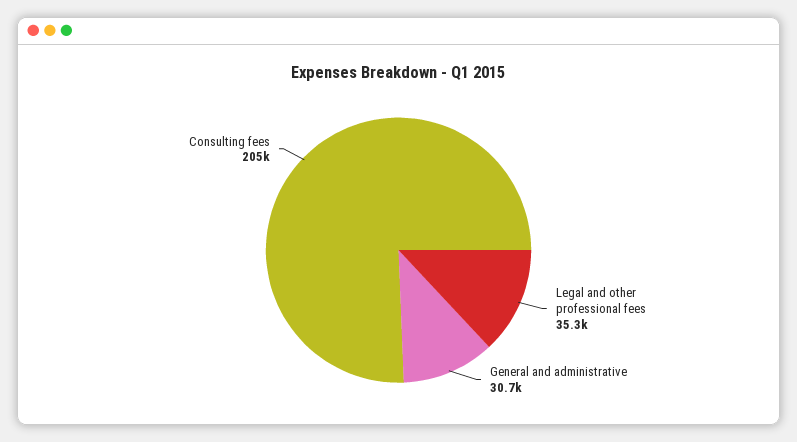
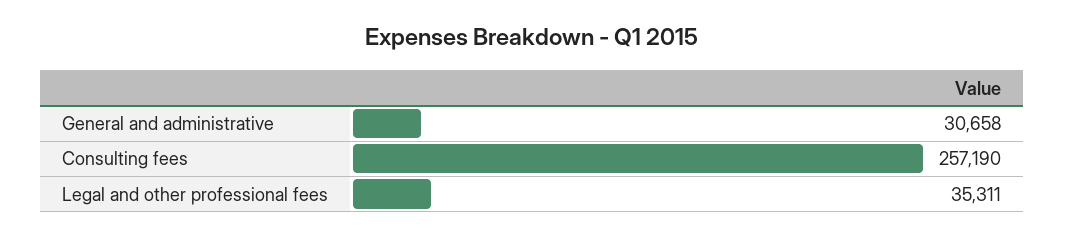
Consulting fees: 205000 -> 257190

